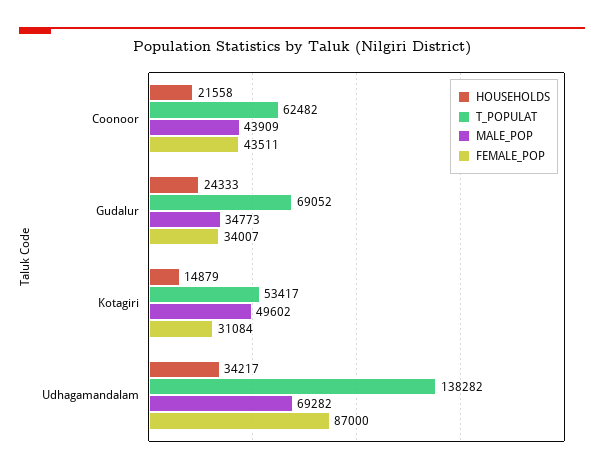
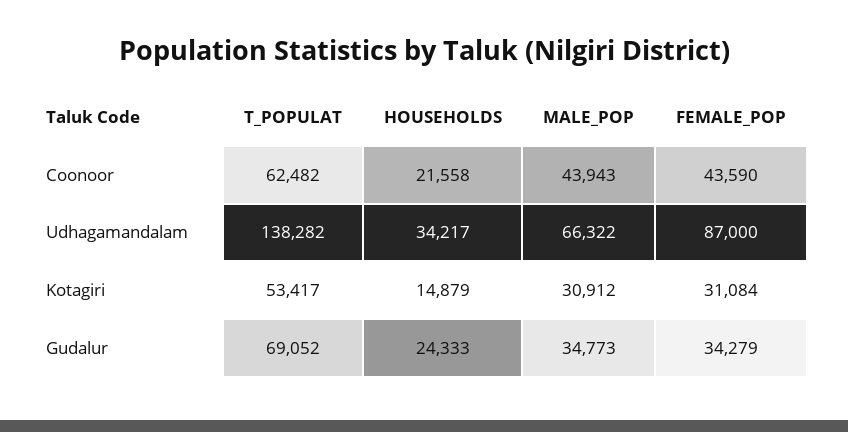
MALE_POP, Coonoor: 43909 -> 43943
FEMALE_POP, Coonoor: 43511 -> 43590
FEMALE_POP, Gudalur: 34007 -> 34279
MALE_POP, Kotagiri: 49602 -> 30912
MALE_POP, Udhagamandalam: 69282 -> 66322

